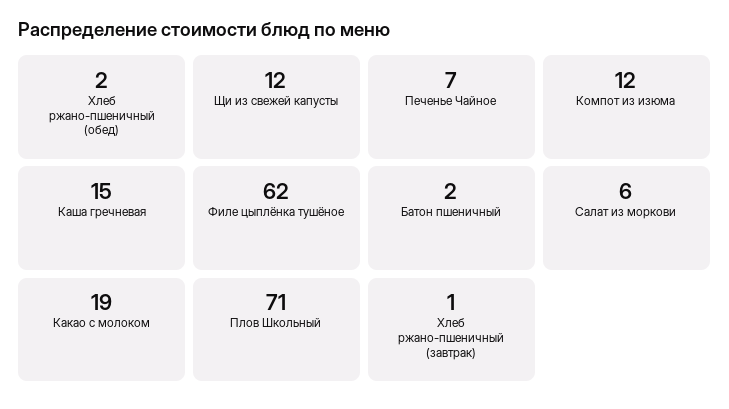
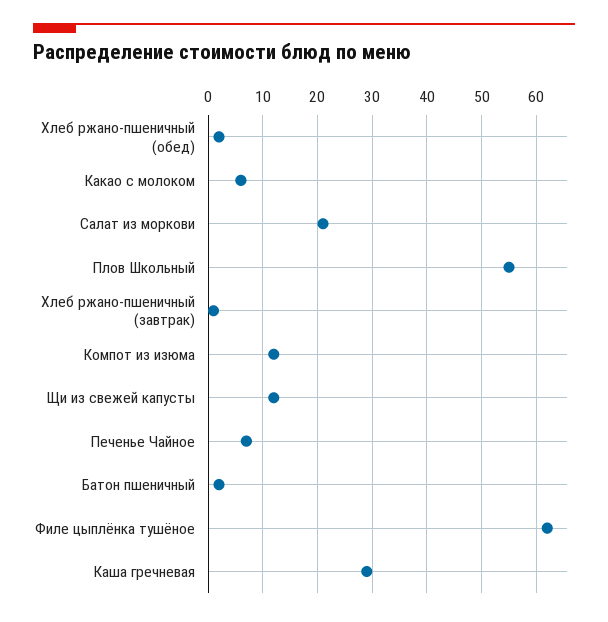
Каша гречневая: 15 -> 30
Салат из моркови: 6 -> 20
Какао с молоком: 19 -> 5
Плов Школьный: 71 -> 55

